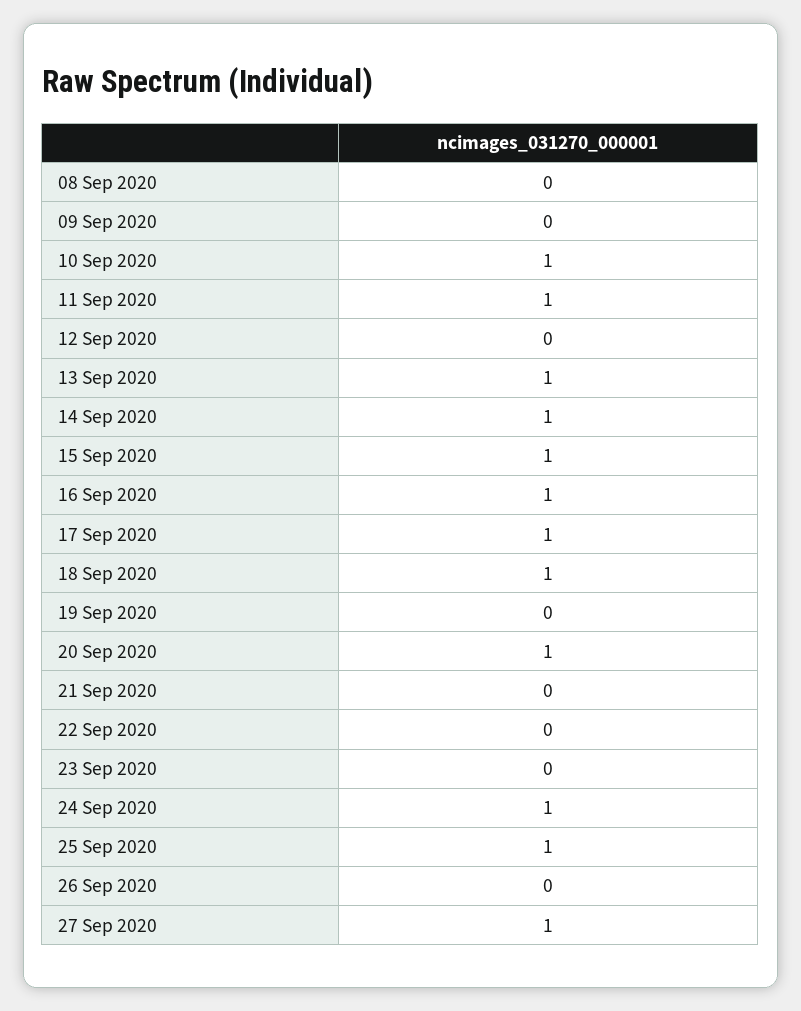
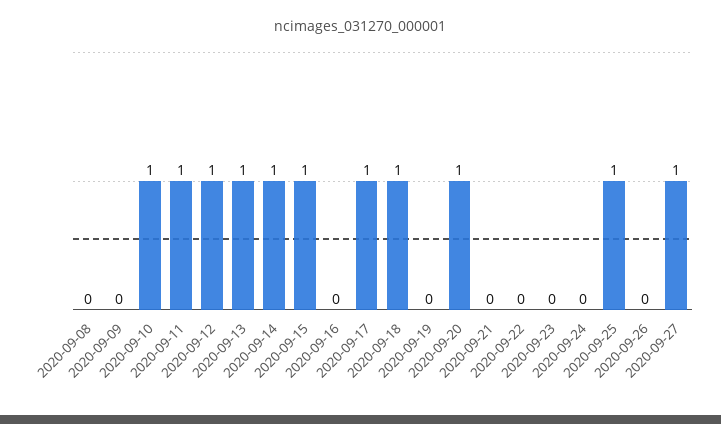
12 Sep 2020: 0 -> 1
16 Sep 2020: 1 -> 0
24 Sep 2020: 1 -> 0

